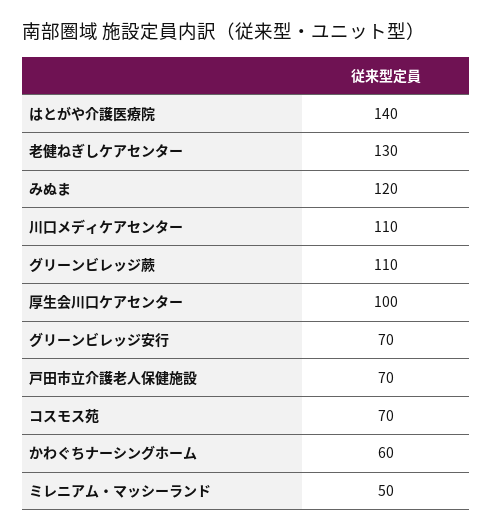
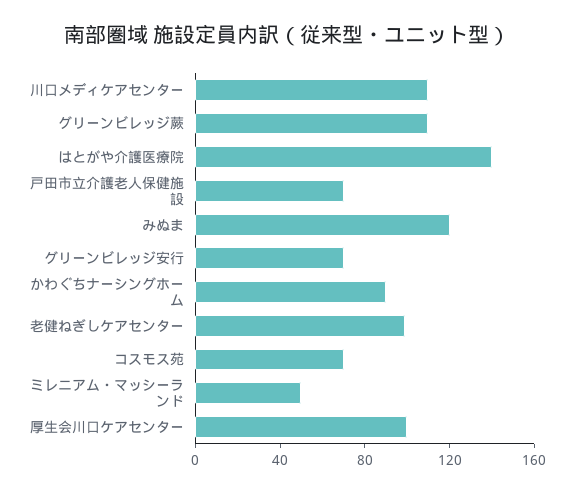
老健ねぎしケアセンター: 130 -> 100
かわぐちナーシングホーム: 60 -> 90

